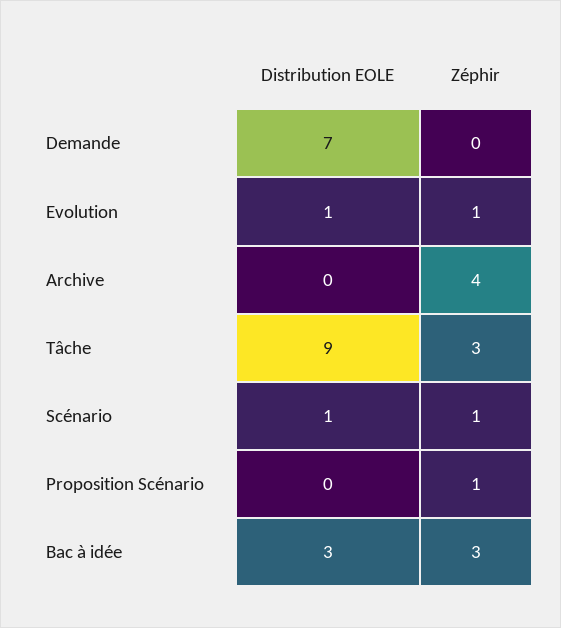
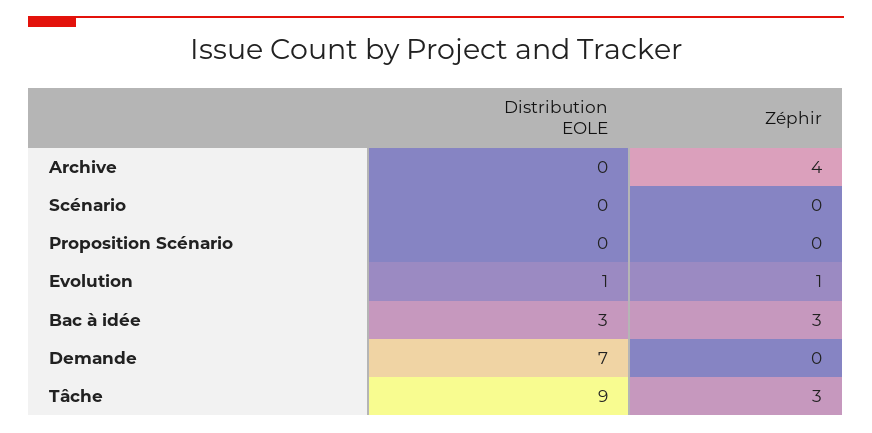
Distribution EOLE, Scénario: 1 -> 0
Zéphir, Scénario: 1 -> 0
Zéphir, Proposition Scénario: 1 -> 0

